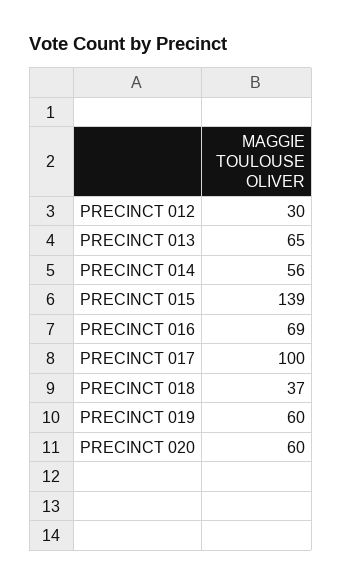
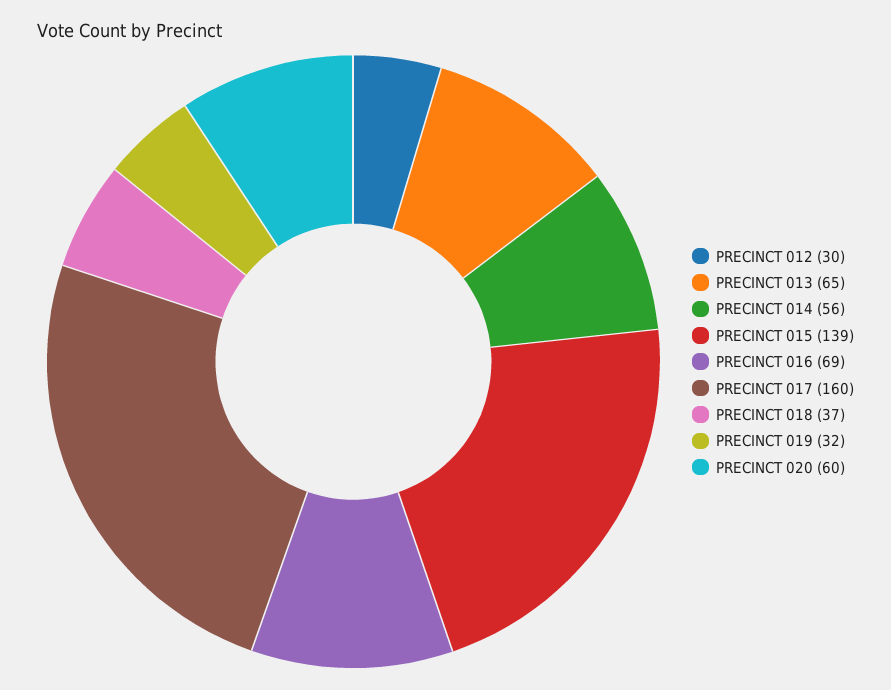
PRECINCT 017: 100 -> 160
PRECINCT 019: 60 -> 32

